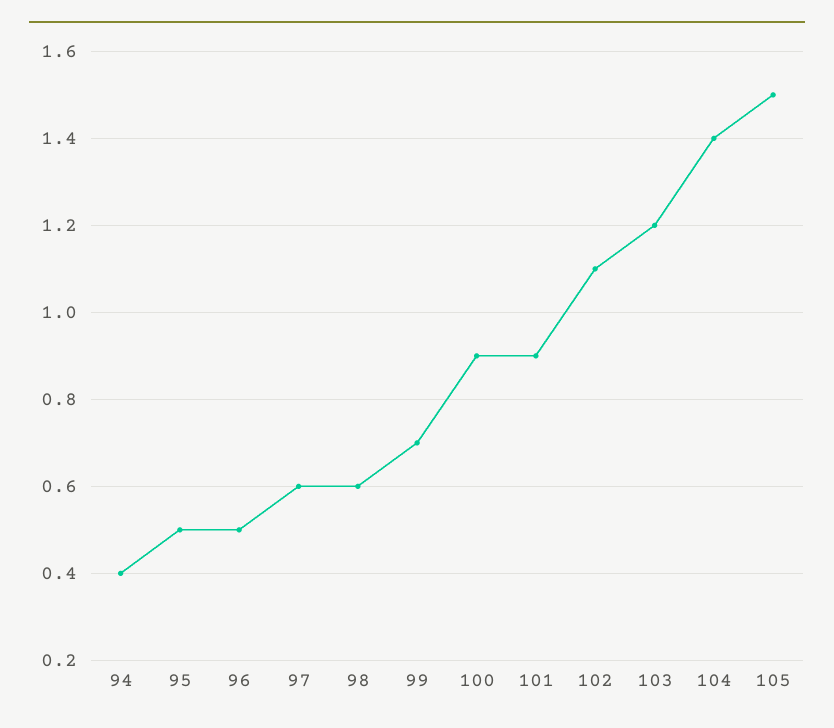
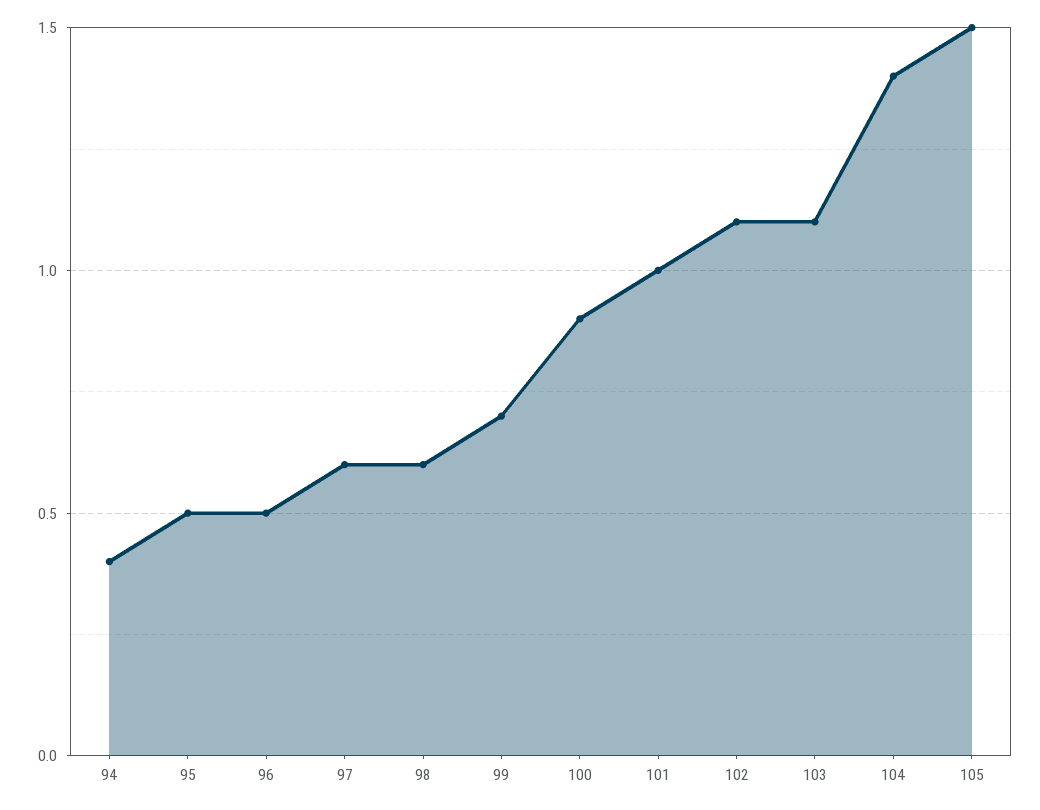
101: 0.9 -> 1
103: 1.2 -> 1.1

